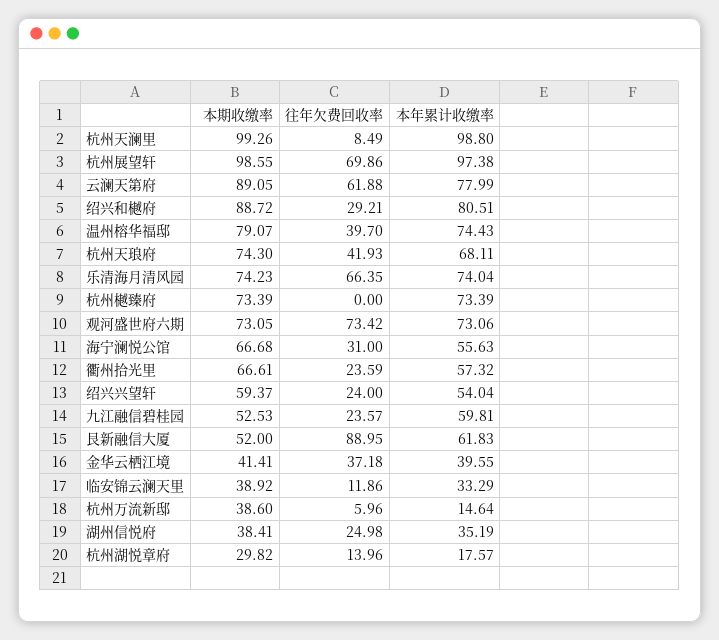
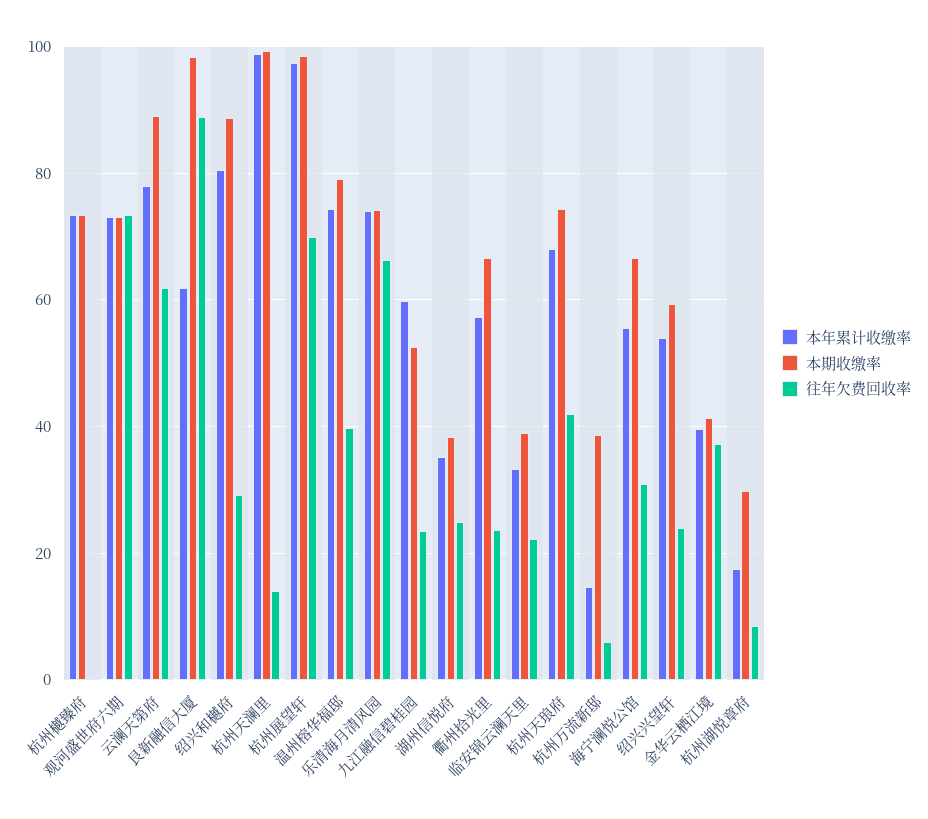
往年欠费回收率, 杭州天澜里: 8.49 -> 14
本期收缴率, 艮新融信大厦: 52 -> 98
往年欠费回收率, 临安锦云澜天里: 11.86 -> 22
往年欠费回收率, 杭州湖悦章府: 13.96 -> 8

